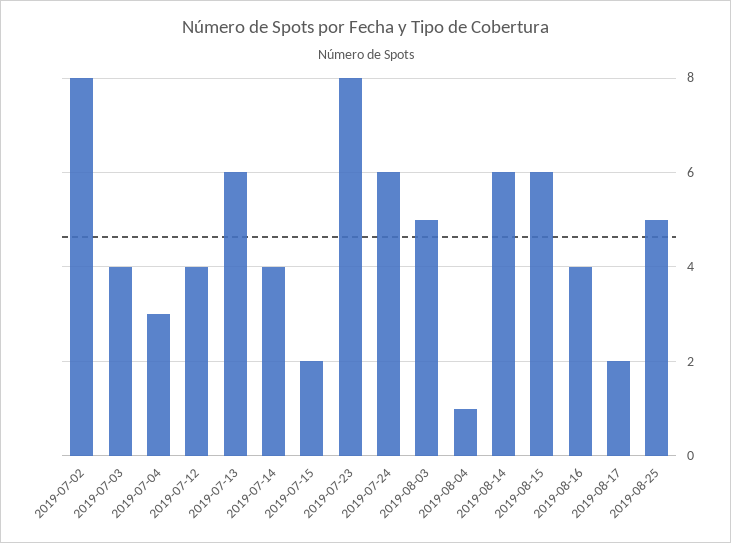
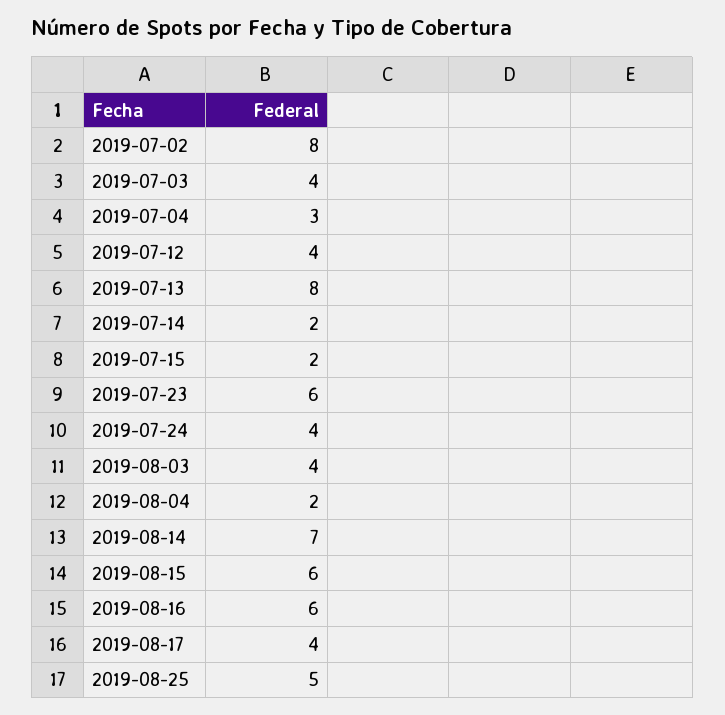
2019-07-13: 6 -> 8
2019-07-14: 4 -> 2
2019-07-23: 8 -> 6
2019-07-24: 6 -> 4
2019-08-03: 5 -> 4
2019-08-04: 1 -> 2
2019-08-14: 6 -> 7
2019-08-16: 4 -> 6
2019-08-17: 2 -> 4

